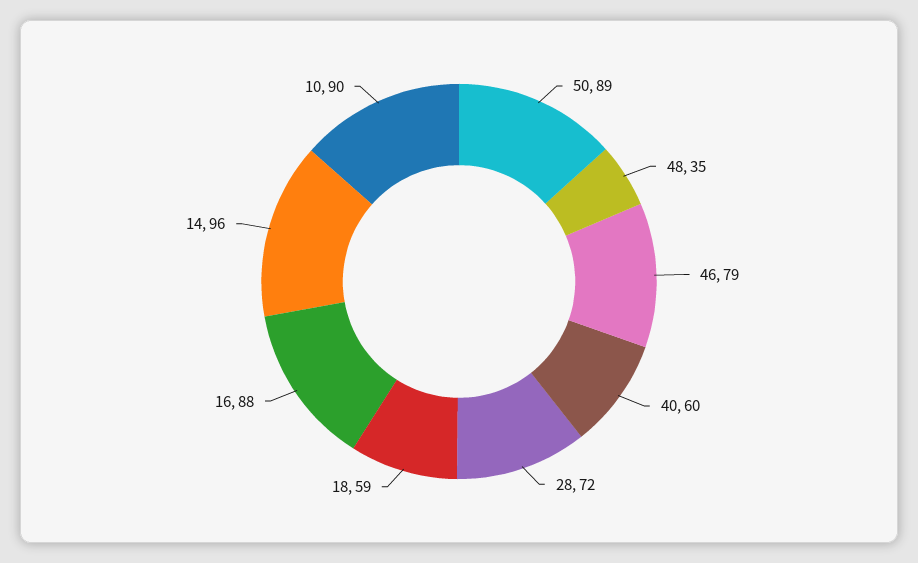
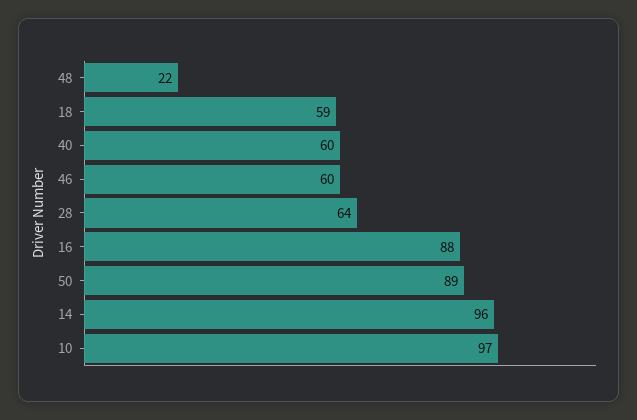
48: 35 -> 22
46: 79 -> 60
28: 72 -> 64
10: 90 -> 97

